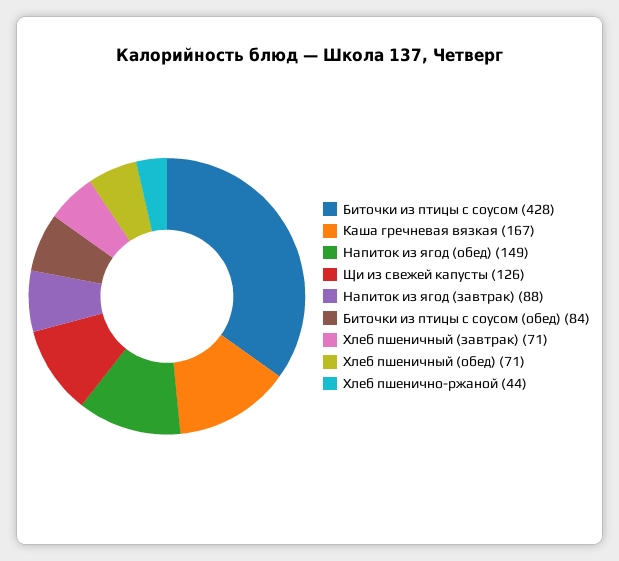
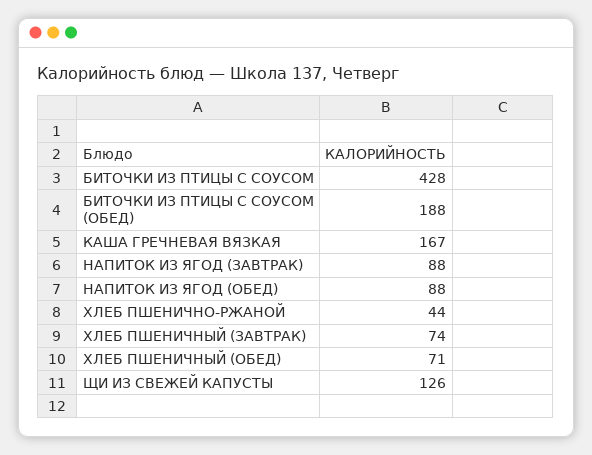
Напиток из ягод (обед): 149 -> 88
Биточки из птицы с соусом (обед): 84 -> 188
Хлеб пшеничный (завтрак): 71 -> 74

